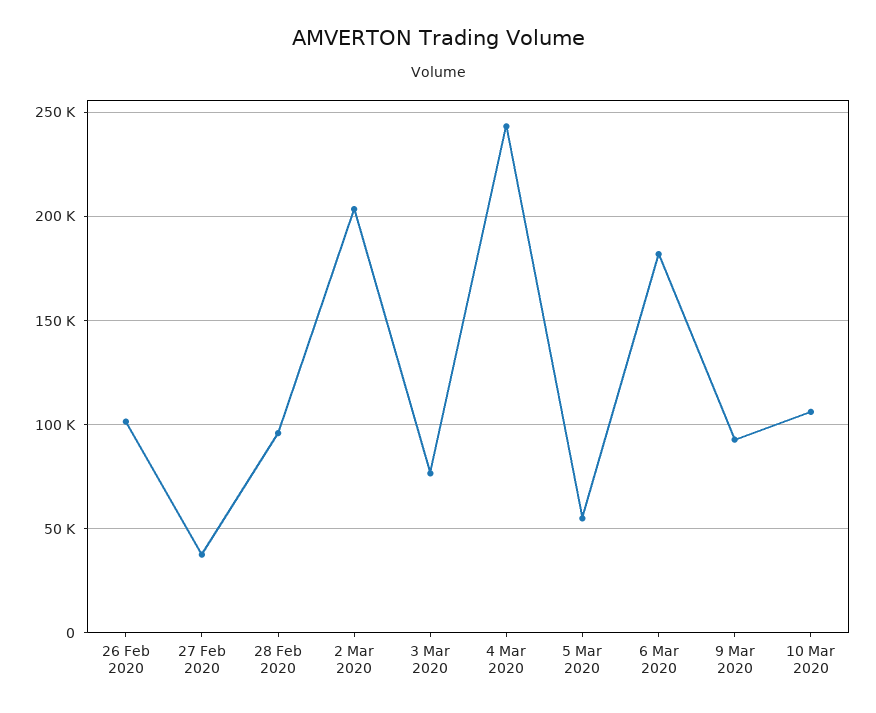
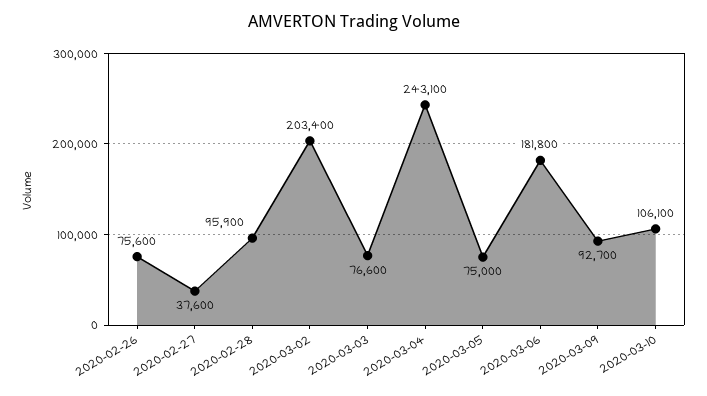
26 Feb 2020: 100000 -> 75600
5 Mar 2020: 55000 -> 75000

